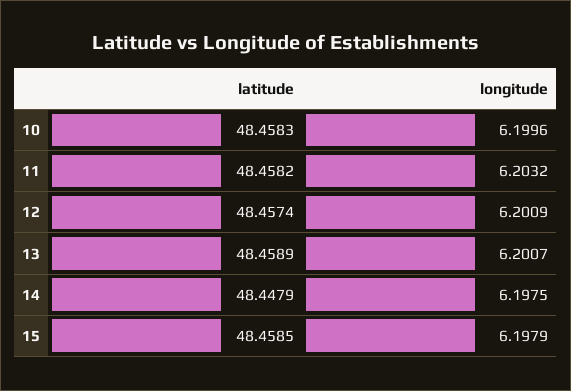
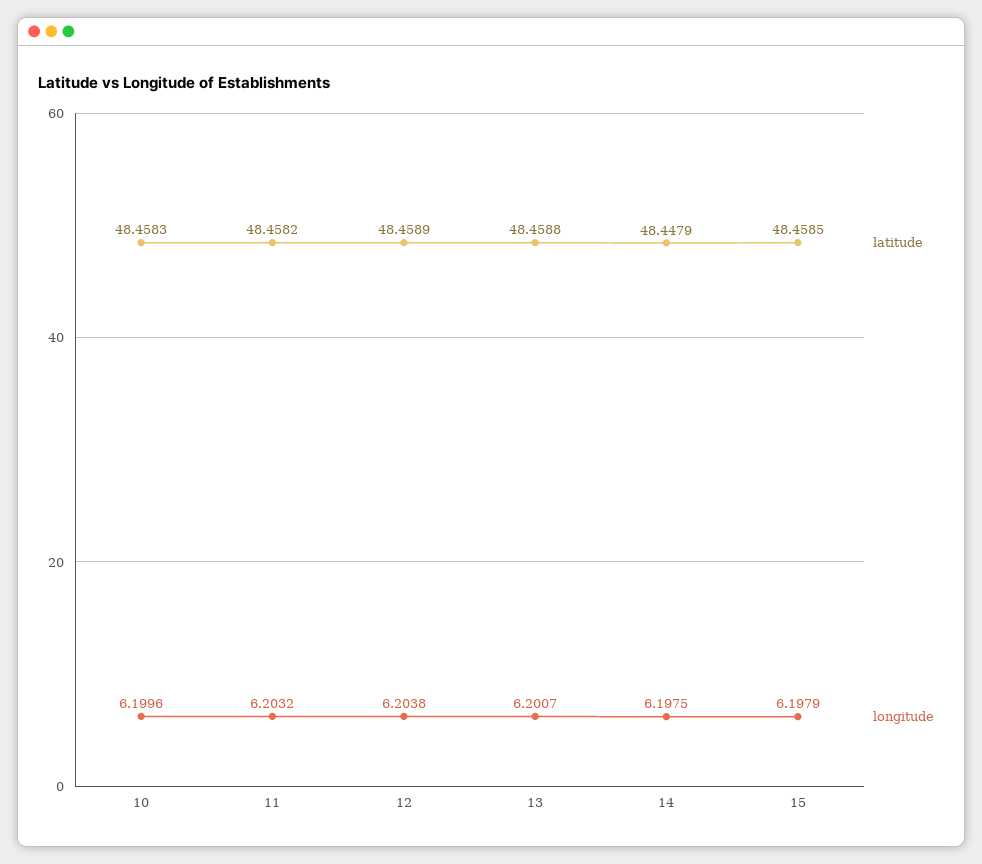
latitude, 12: 48.4574 -> 48.4589
longitude, 12: 6.2009 -> 6.2038
latitude, 13: 48.4589 -> 48.4588

